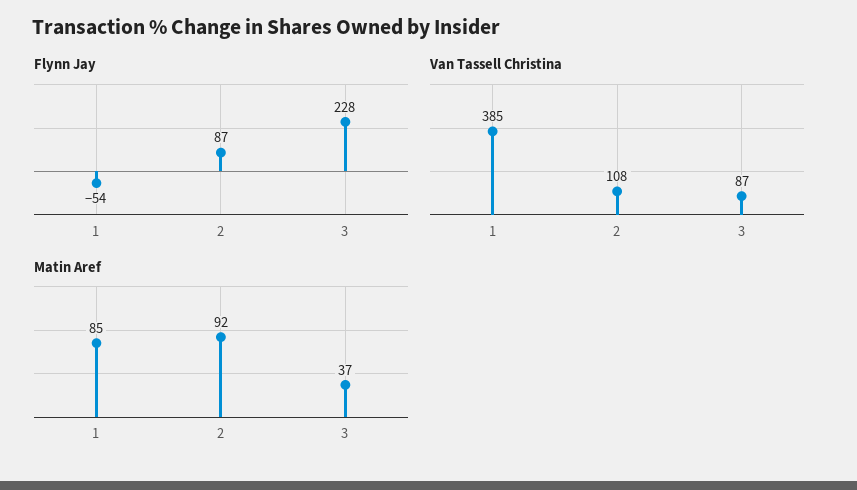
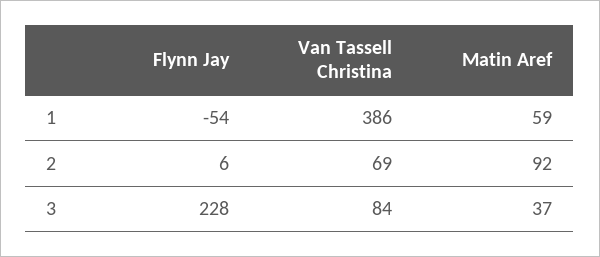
Flynn Jay, 2: 87 -> 6
Van Tassell Christina, 1: 385 -> 386
Van Tassell Christina, 2: 108 -> 69
Van Tassell Christina, 3: 87 -> 84
Matin Aref, 1: 85 -> 59

